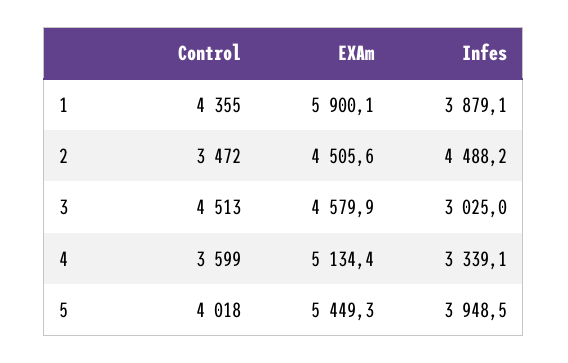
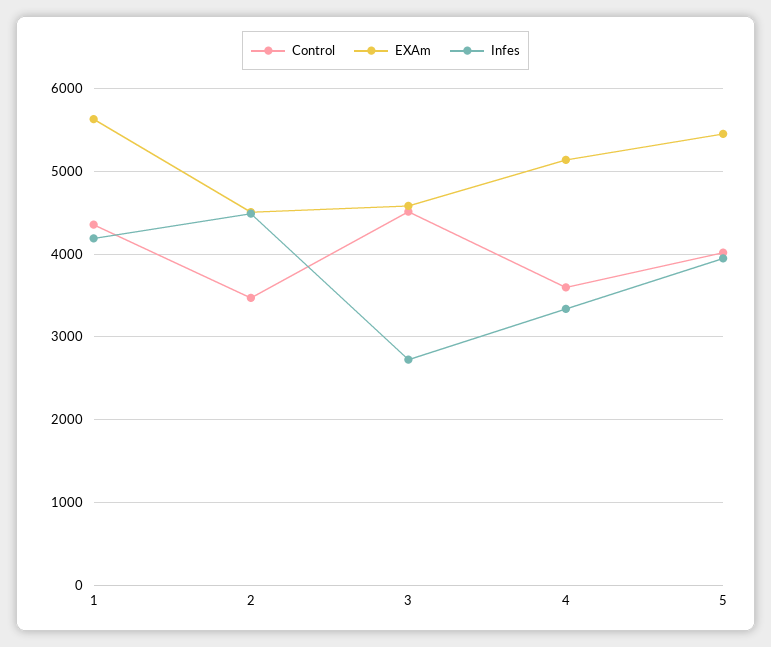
EXAm, 1: 5900.1 -> 5600
Infes, 1: 3879.1 -> 4200
Infes, 3: 3025 -> 2700

